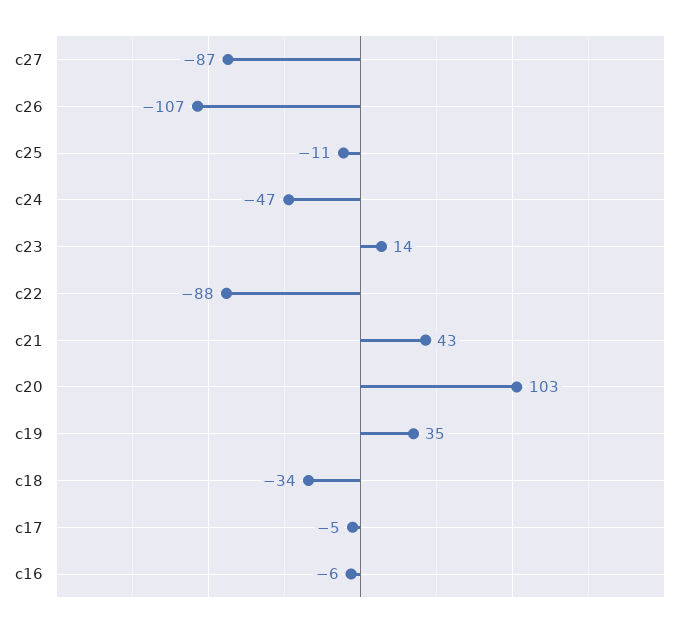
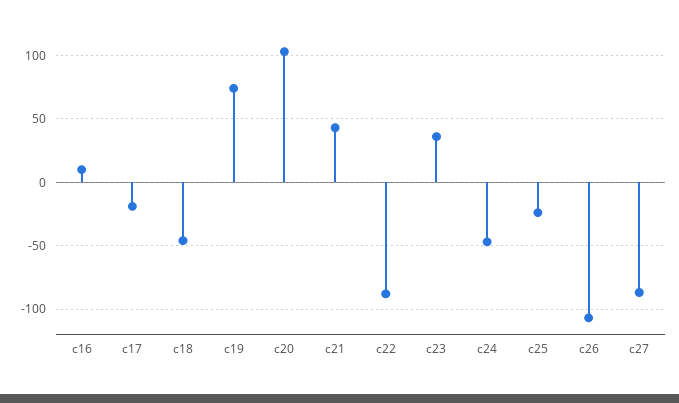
c25: -11 -> -25
c23: 14 -> 35
c19: 35 -> 75
c18: -34 -> -45
c17: -5 -> -20
c16: -6 -> 10

